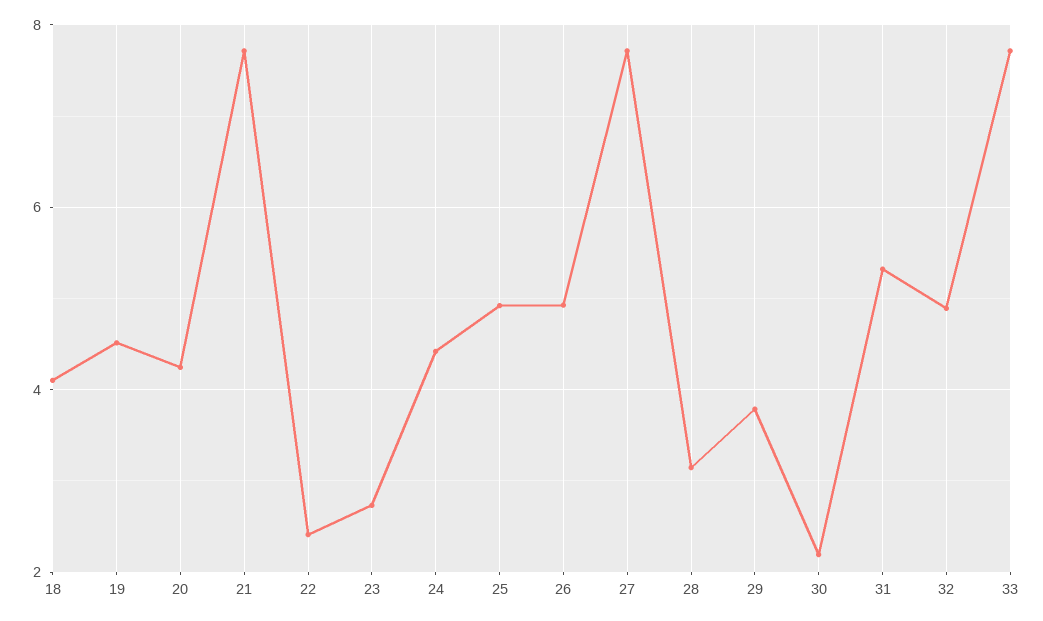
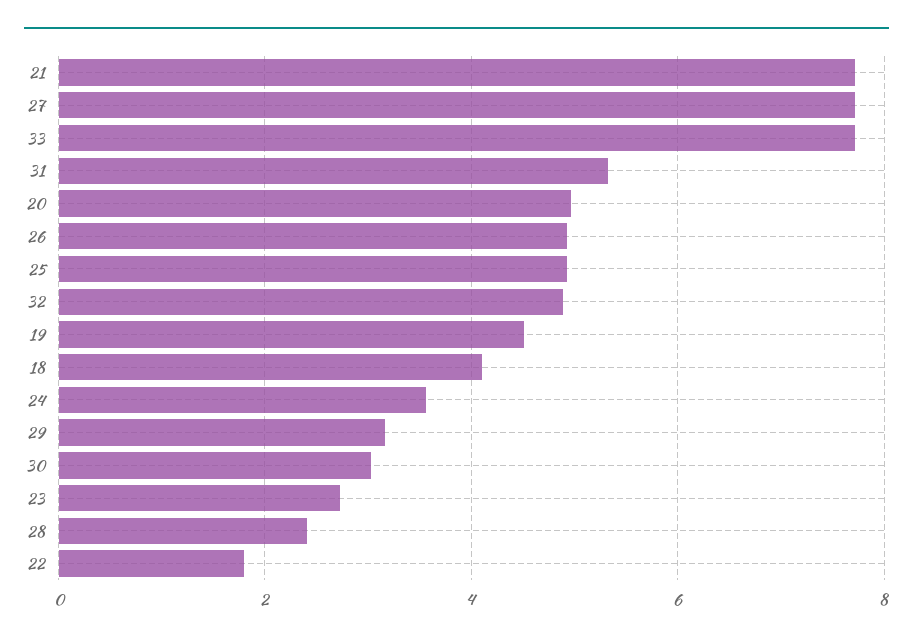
20: 4.2 -> 5
22: 2.4 -> 1.8
24: 4.4 -> 3.6
28: 3.2 -> 2.4
29: 3.8 -> 3.2
30: 2.2 -> 3

